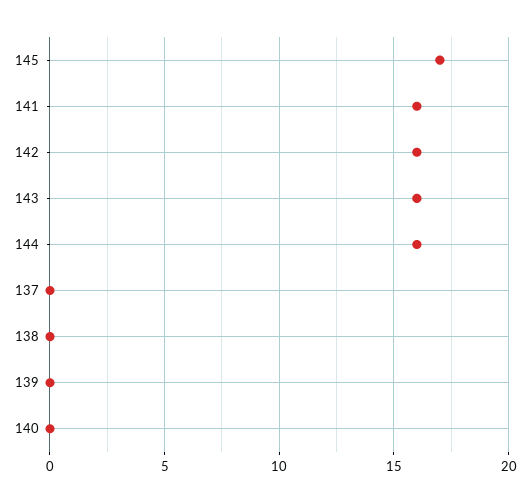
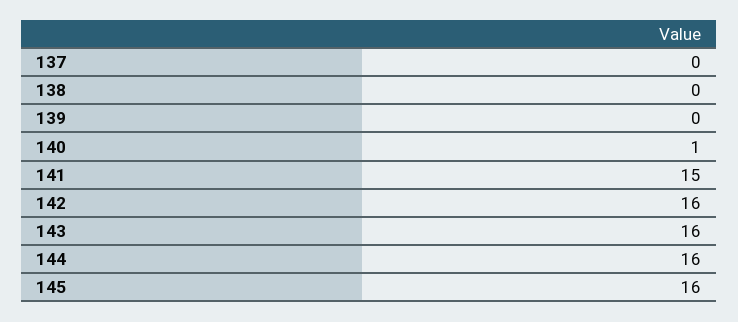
145: 17 -> 16
141: 16 -> 15
140: 0 -> 1

